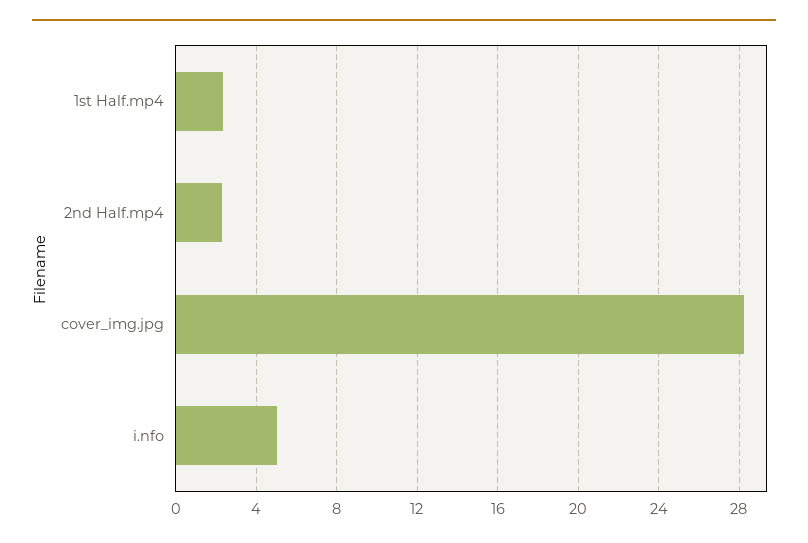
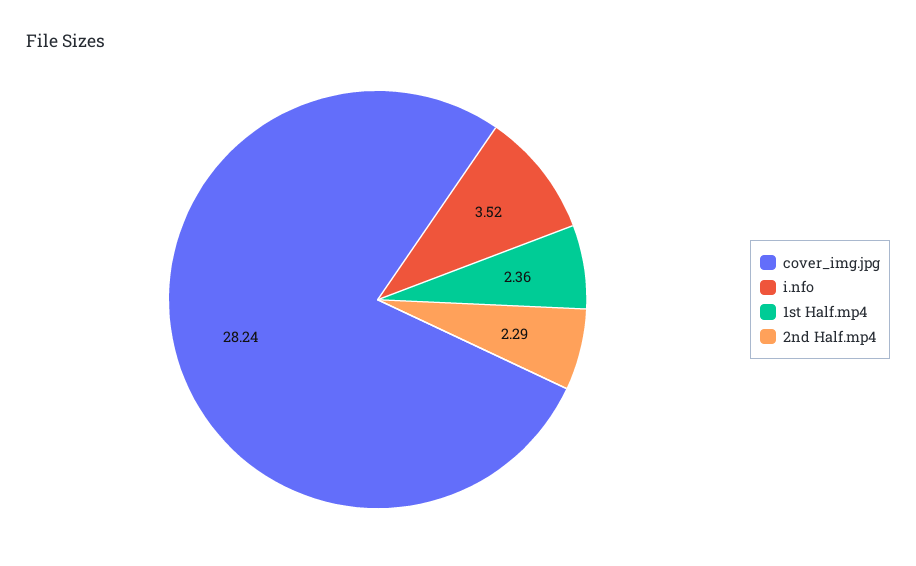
i.nfo: 5 -> 3.52

